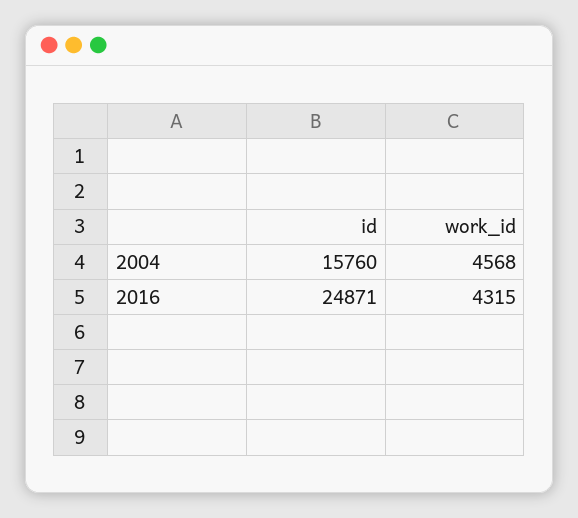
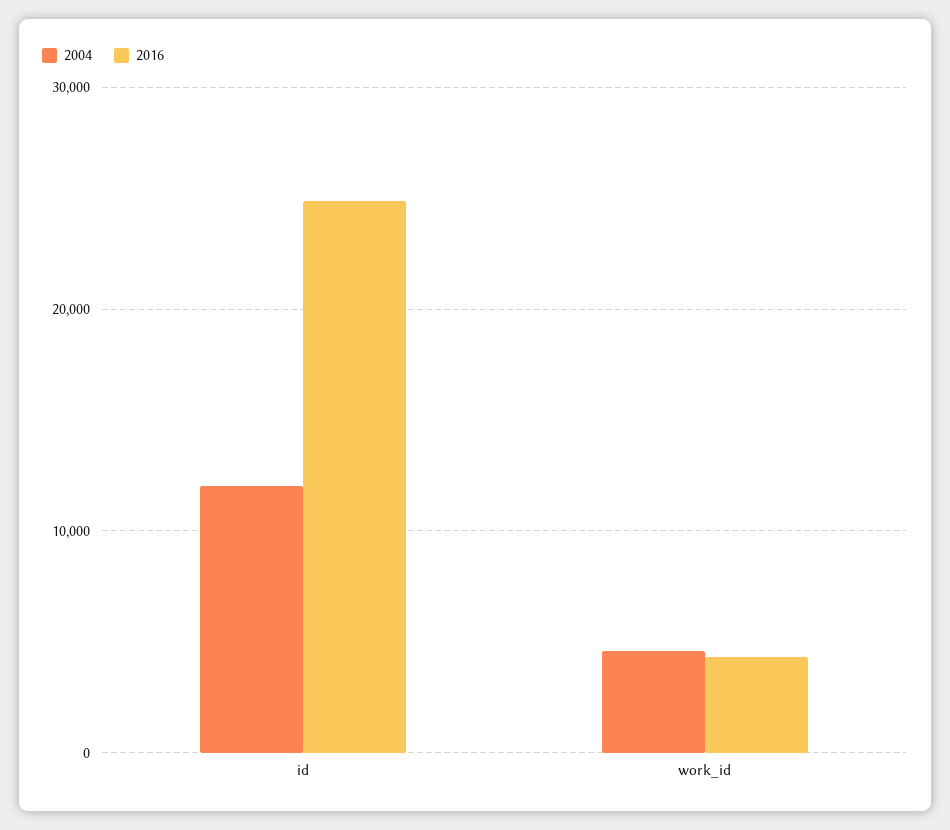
2004, id: 15760 -> 12000

